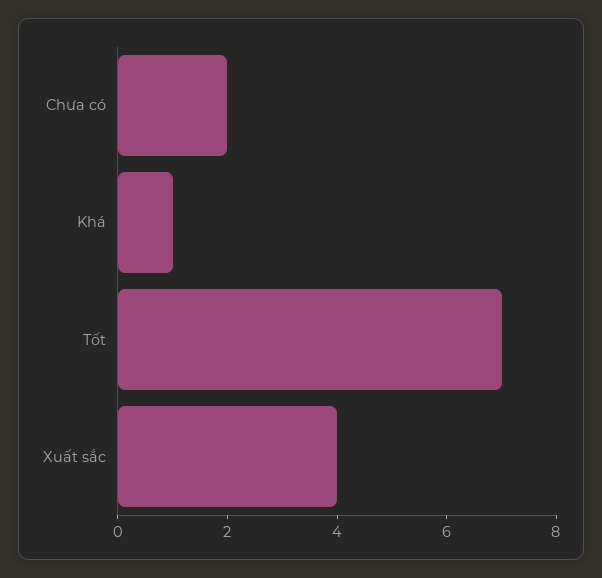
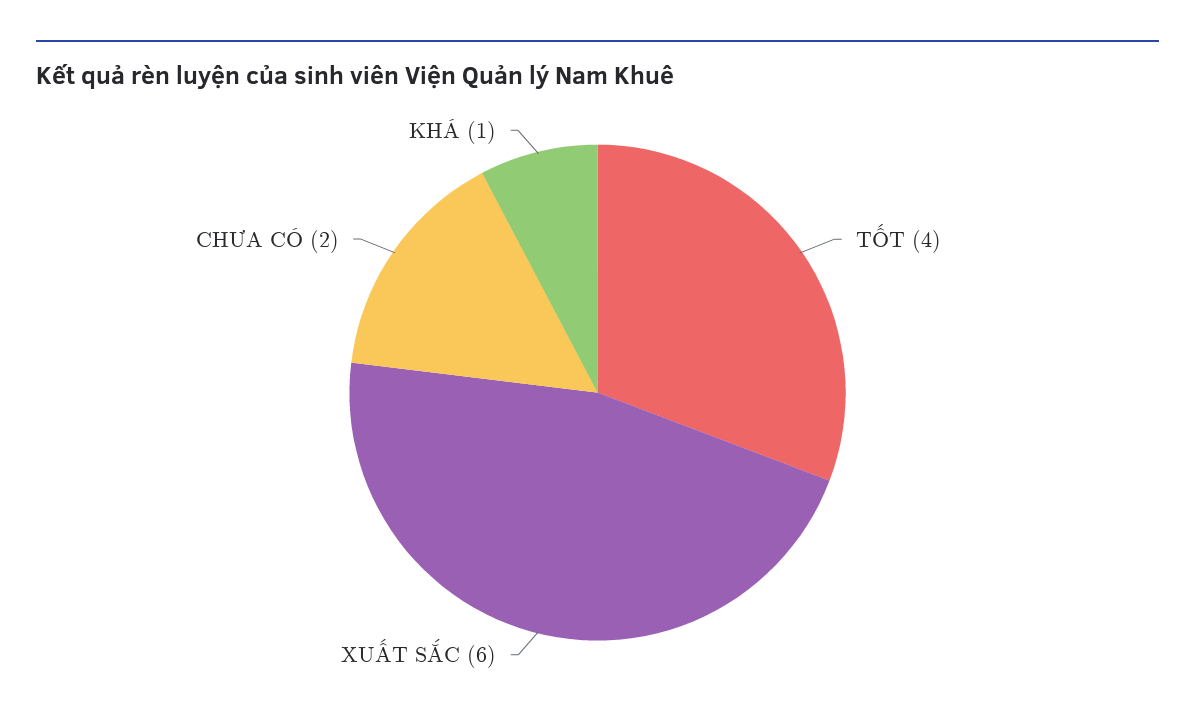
Tốt: 7 -> 4
Xuất sắc: 4 -> 6

